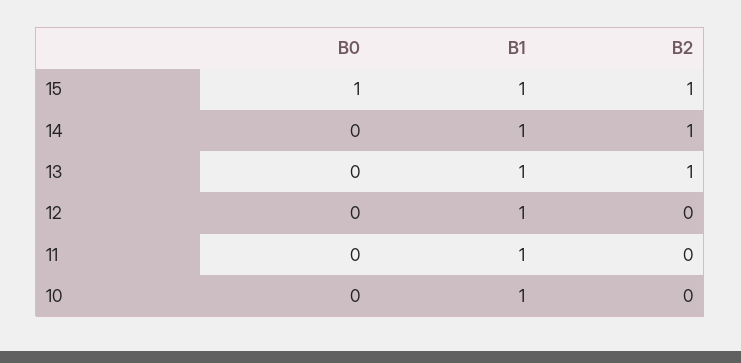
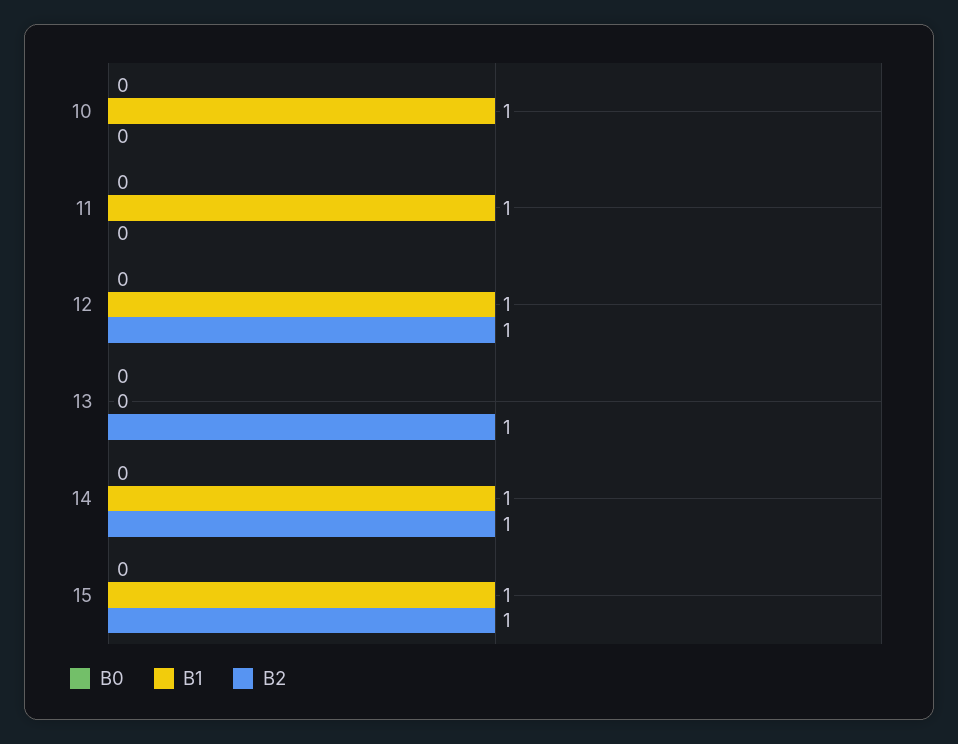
B0, 15: 1 -> 0
B1, 13: 1 -> 0
B2, 12: 0 -> 1

